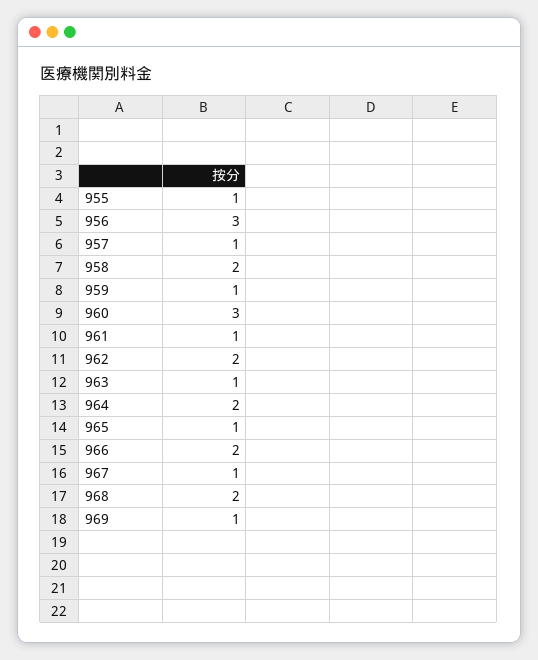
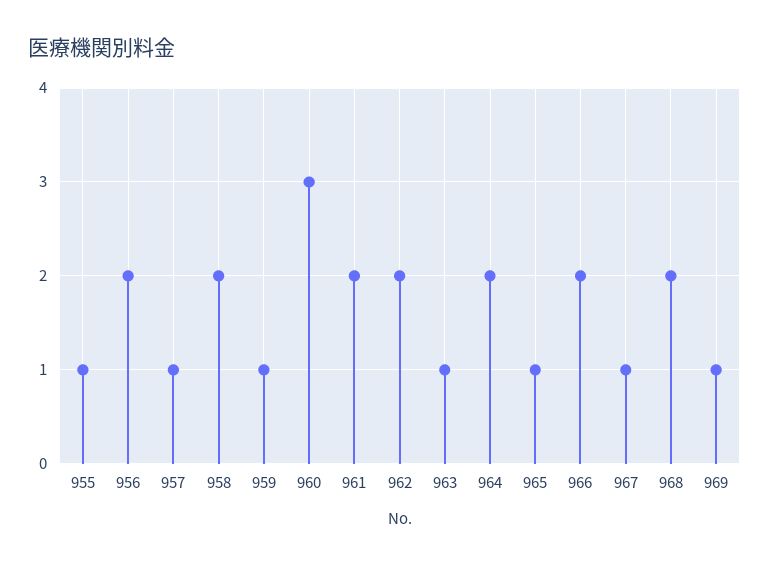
956: 3 -> 2
961: 1 -> 2

